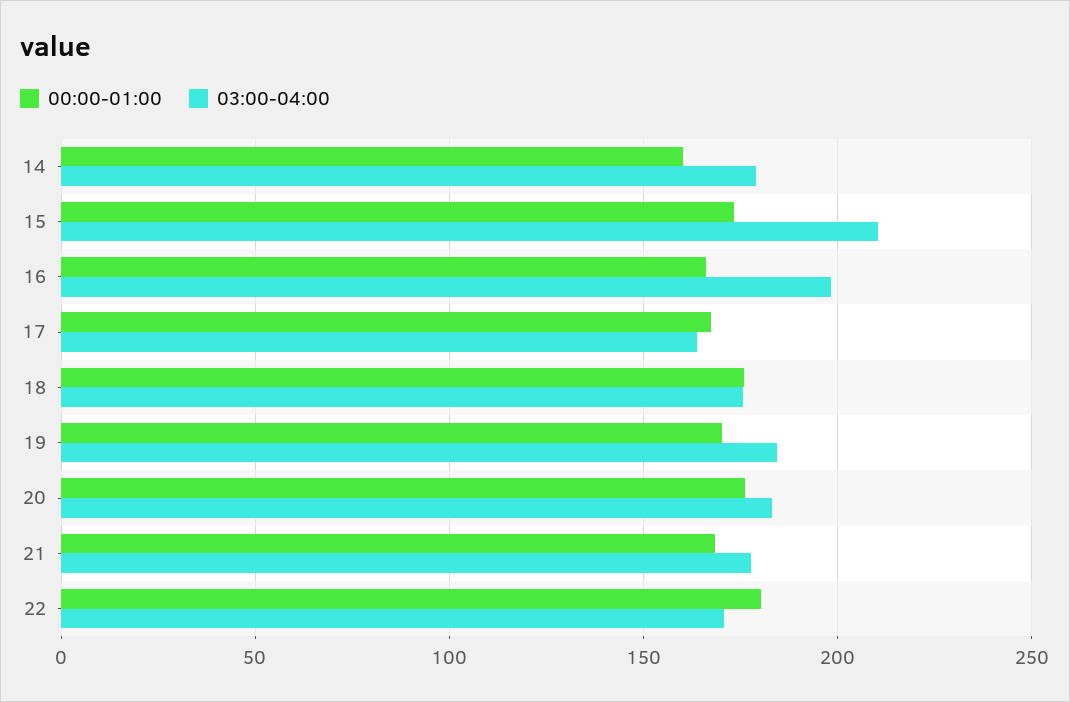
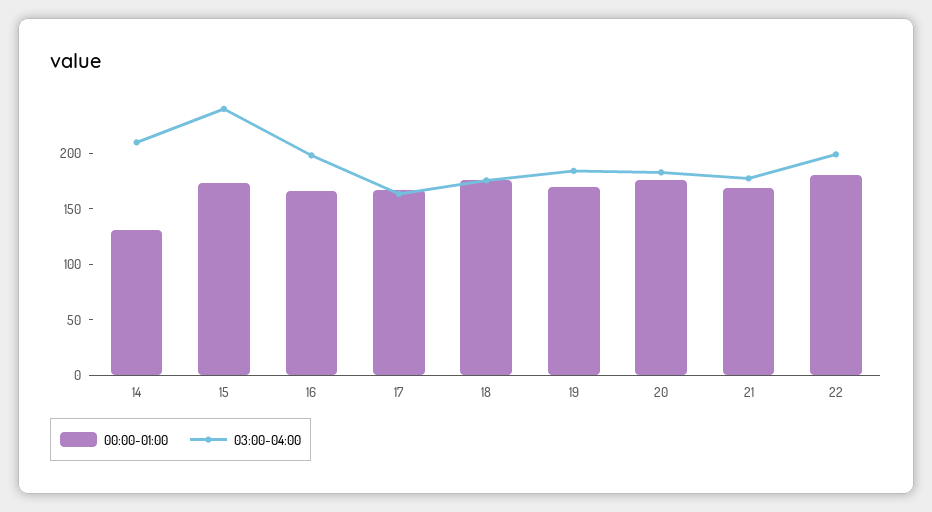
00:00-01:00, 14: 160 -> 130
03:00-04:00, 14: 180 -> 210
03:00-04:00, 15: 210 -> 240
03:00-04:00, 22: 170 -> 200

